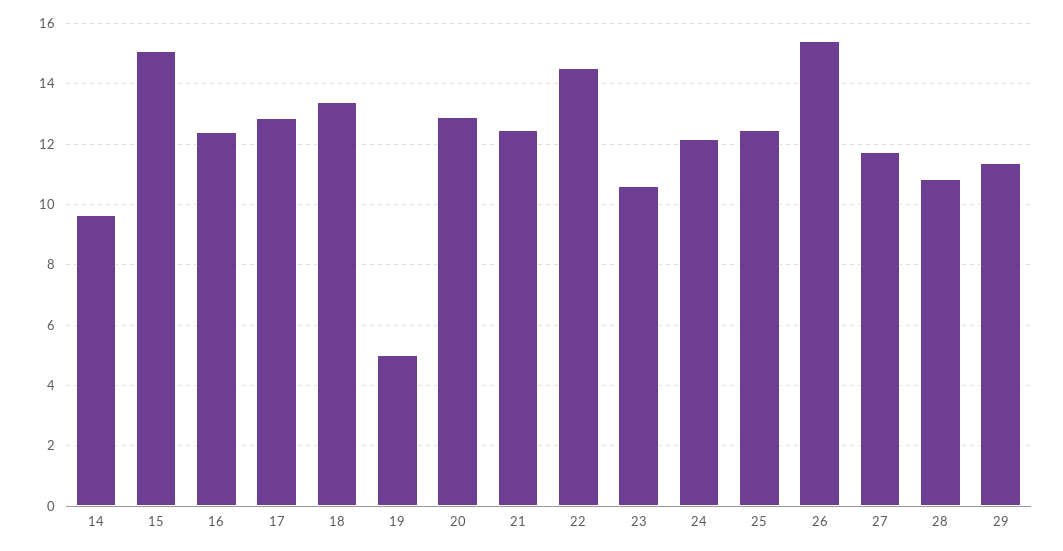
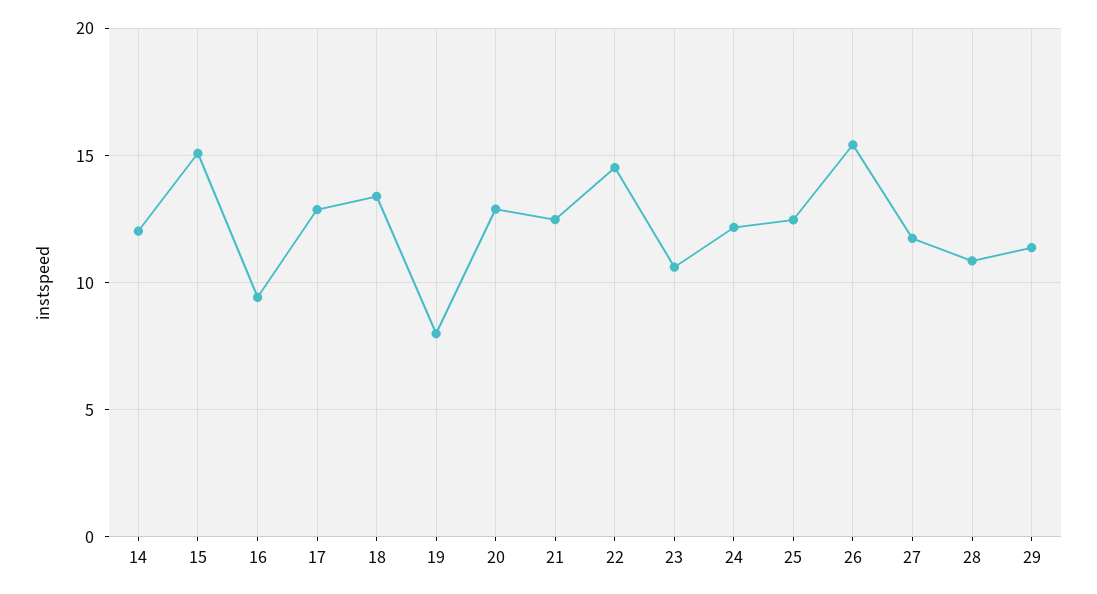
14: 9.6 -> 12
16: 12.4 -> 9.5
19: 5 -> 8

